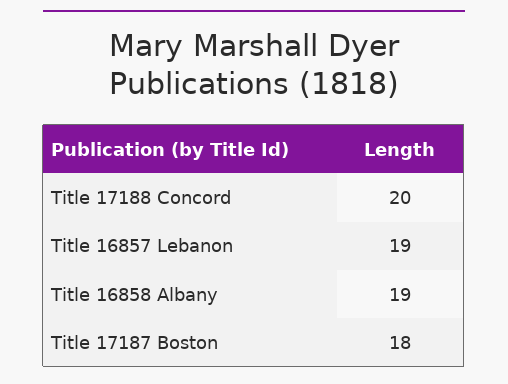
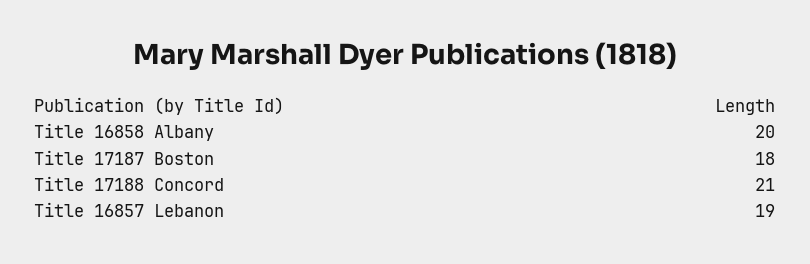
Title 17188 Concord: 20 -> 21
Title 16858 Albany: 19 -> 20

